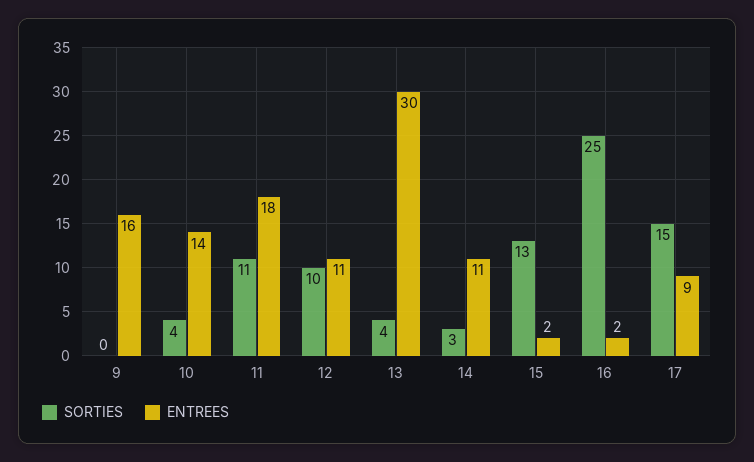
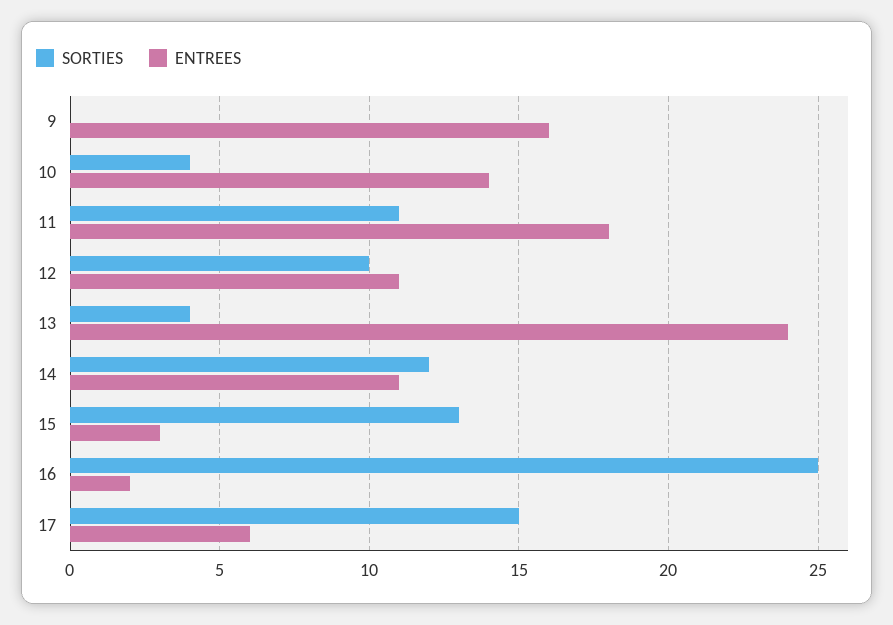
ENTREES, 13: 30 -> 24
SORTIES, 14: 3 -> 12
ENTREES, 15: 2 -> 3
ENTREES, 17: 9 -> 6

